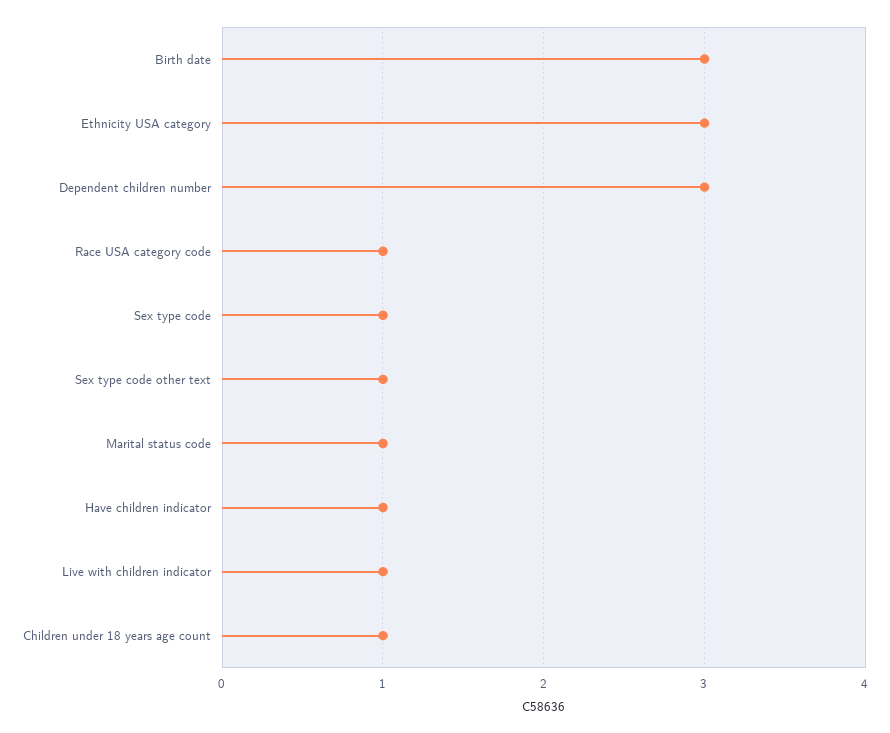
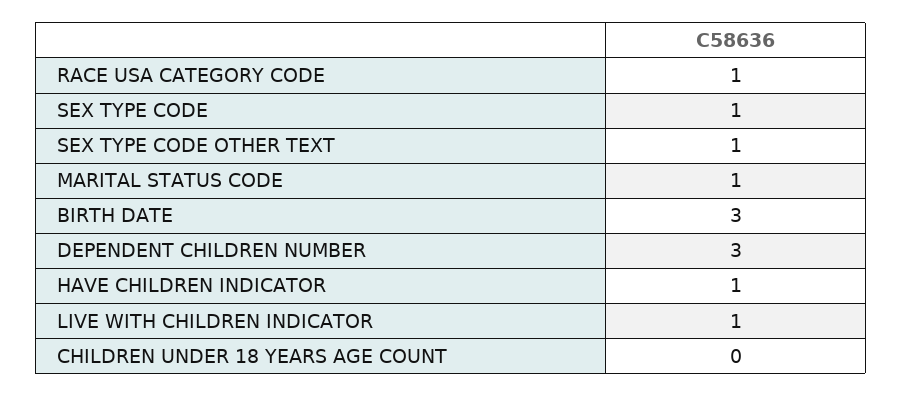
Ethnicity USA category: 3 -> none
Children under 18 years age count: 1 -> 0

